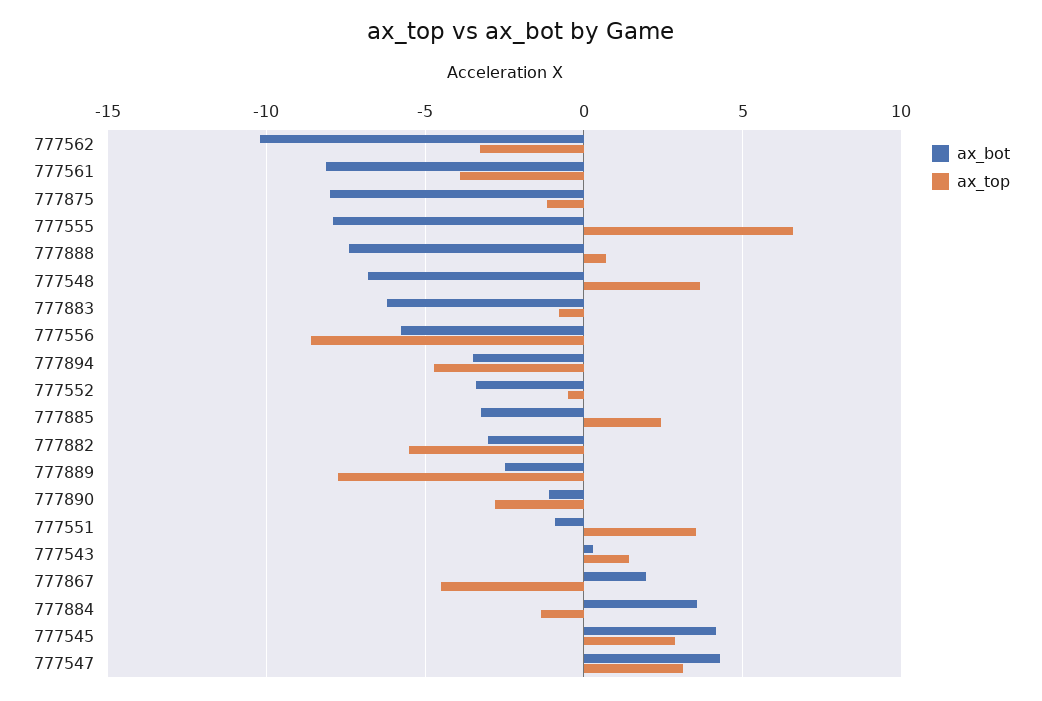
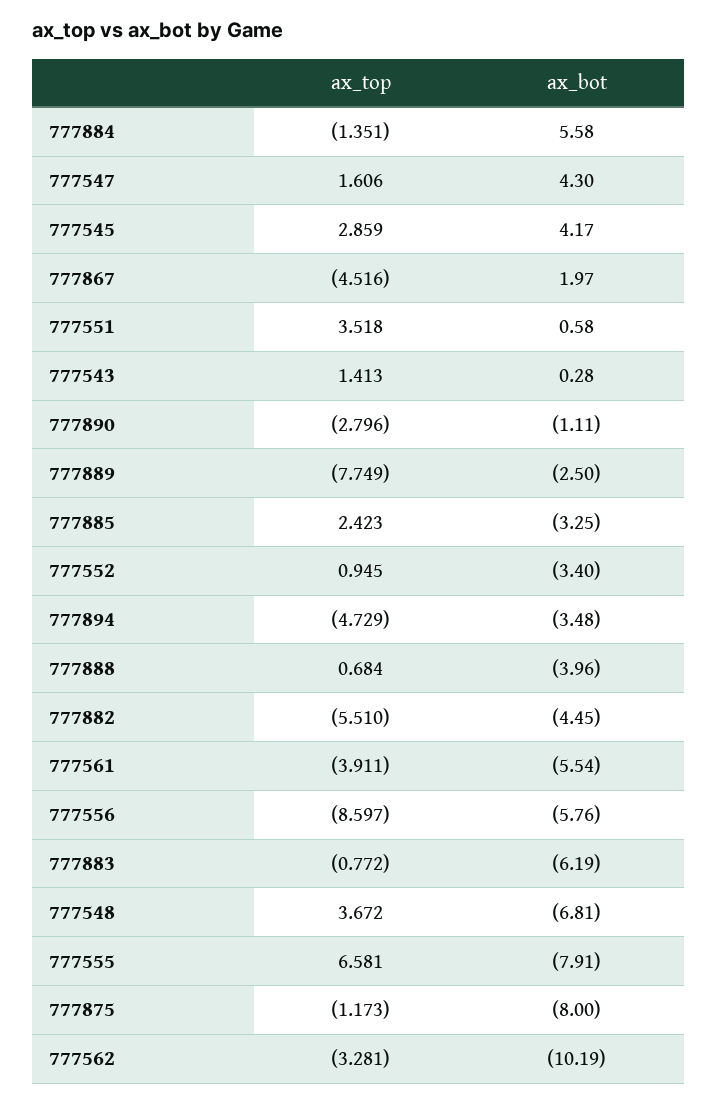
ax_bot, 777561: -8 -> -5.54
ax_bot, 777888: -7.5 -> -3.96
ax_top, 777552: -0.5 -> 0.945
ax_bot, 777882: -3 -> -4.45
ax_bot, 777551: -1 -> 0.58
ax_bot, 777884: 3.5 -> 5.58
ax_top, 777547: 3 -> 1.606

